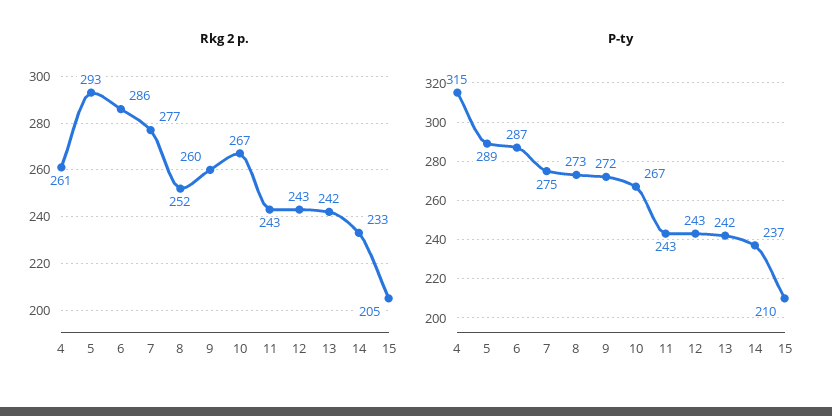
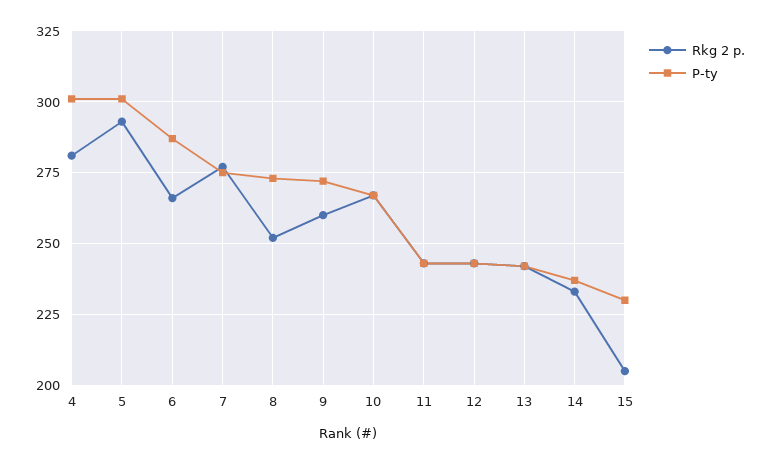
Rkg 2 p., 4: 261 -> 280
Rkg 2 p., 6: 286 -> 265
P-ty, 4: 315 -> 300
P-ty, 5: 289 -> 300
P-ty, 15: 210 -> 230

